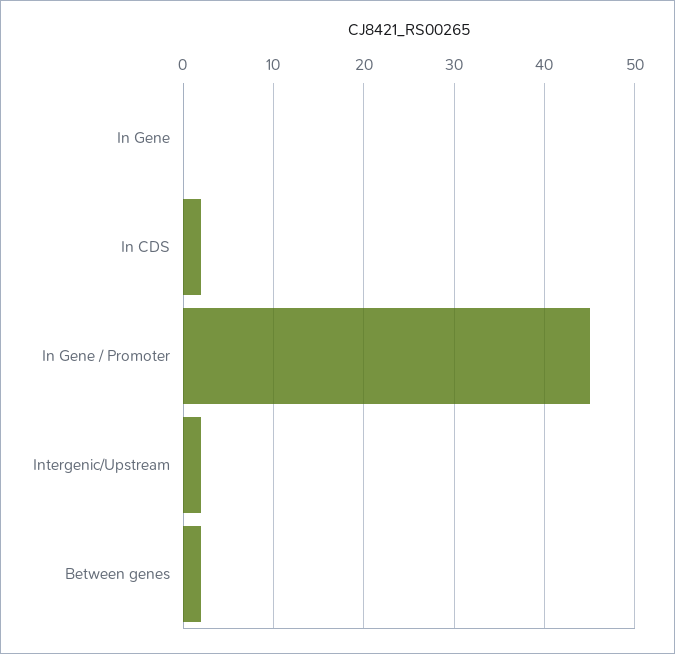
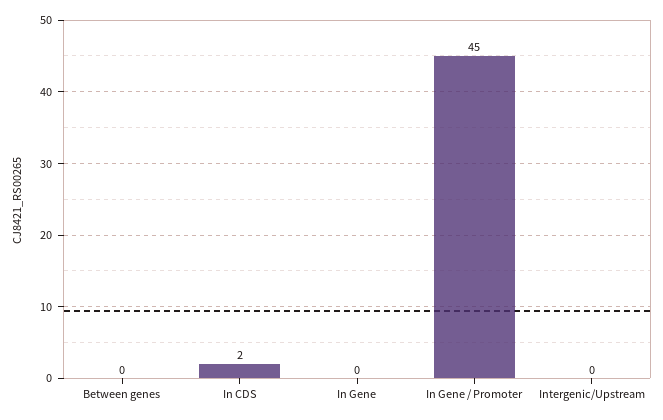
Intergenic/Upstream: 2 -> 0
Between genes: 2 -> 0

